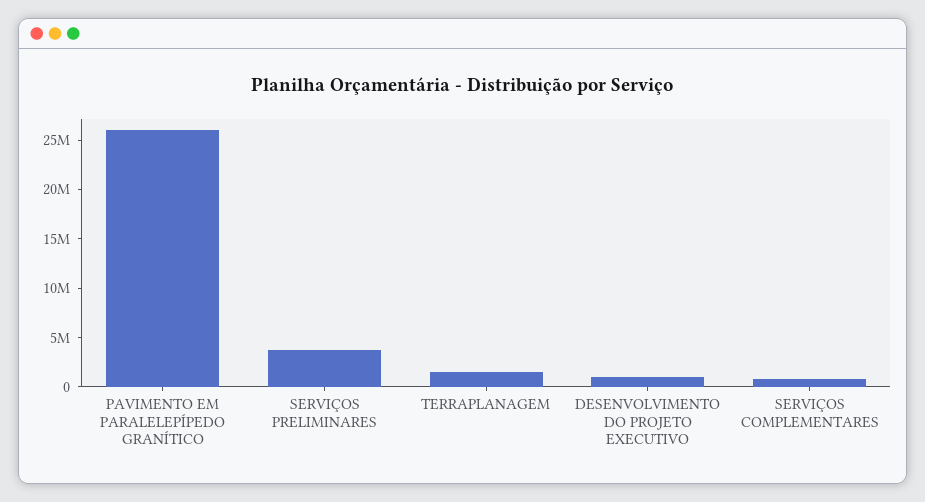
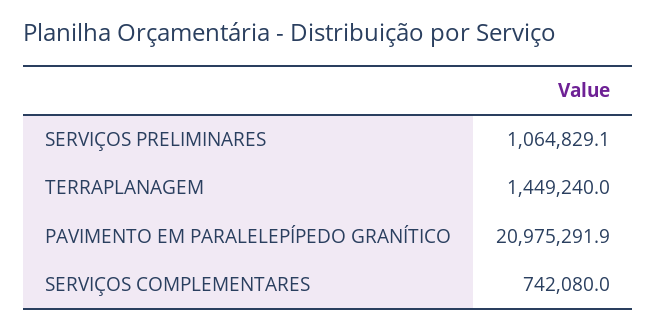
PAVIMENTO EM PARALELEPÍPEDO GRANÍTICO: 26000000 -> 20975291.9
SERVIÇOS PRELIMINARES: 4000000 -> 1064829.1
DESENVOLVIMENTO DO PROJETO EXECUTIVO: 1000000 -> none

